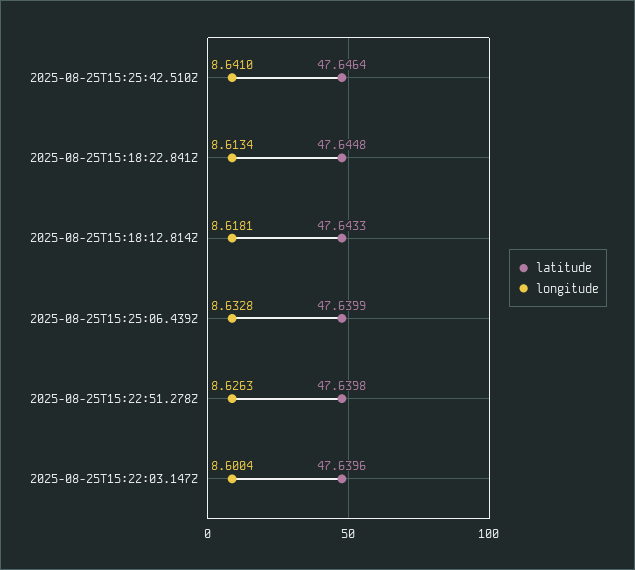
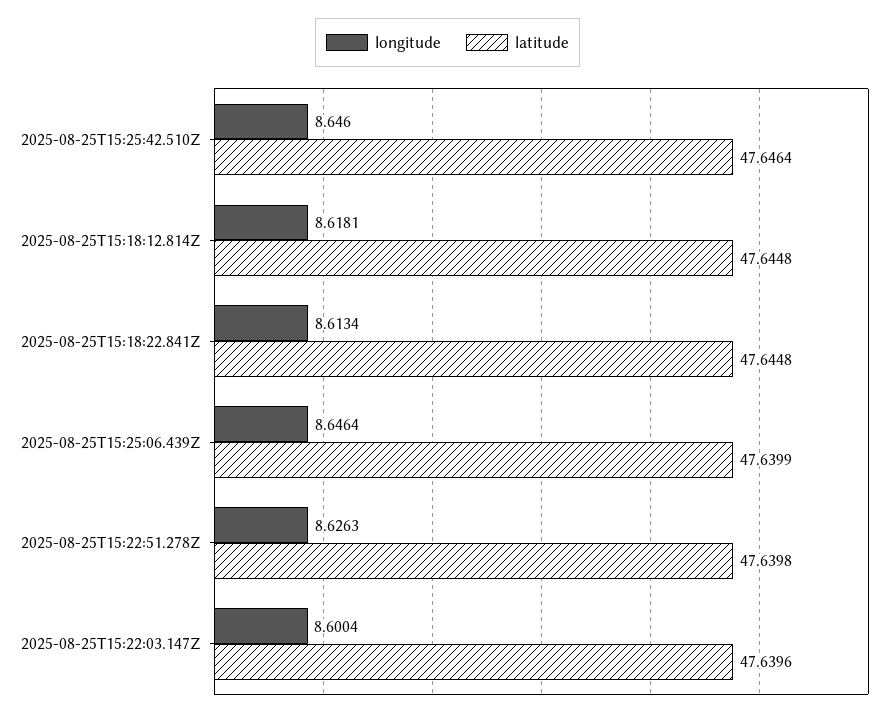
longitude, 2025-08-25T15:25:42.510Z: 8.641 -> 8.646
latitude, 2025-08-25T15:18:12.814Z: 47.6433 -> 47.6448
longitude, 2025-08-25T15:25:06.439Z: 8.6328 -> 8.6464

